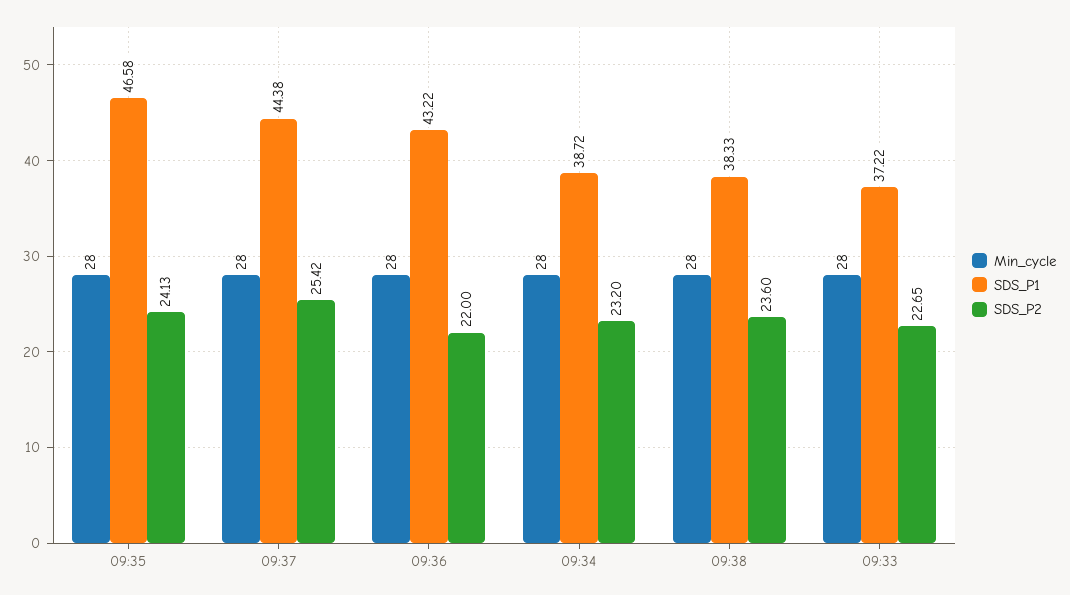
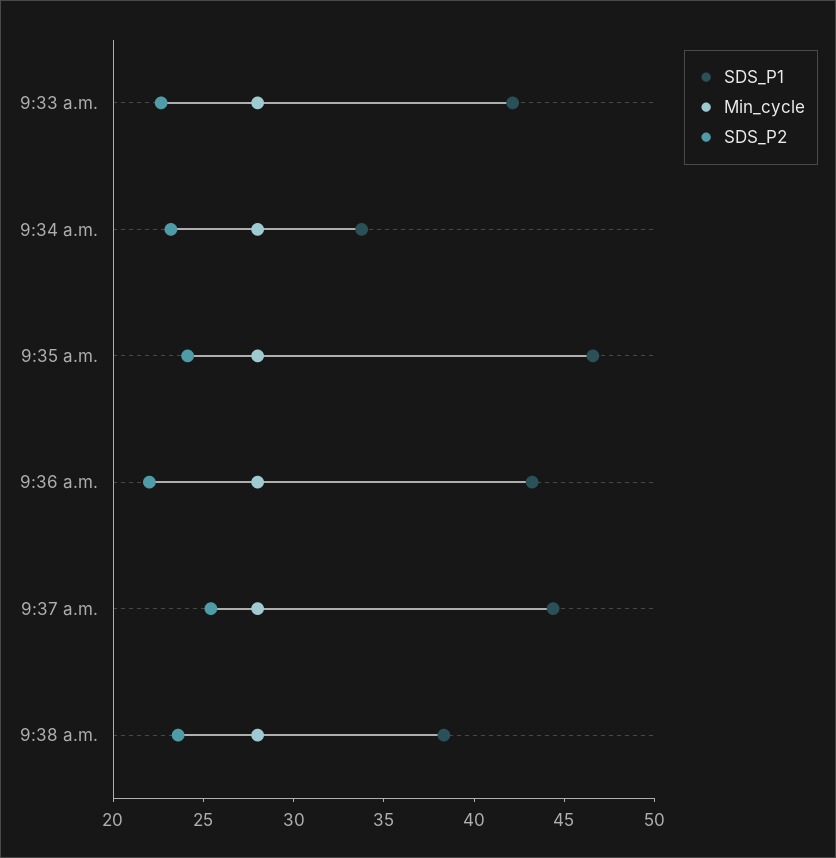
SDS_P1, 09:34: 38.72 -> 34
SDS_P1, 09:33: 37.22 -> 42

